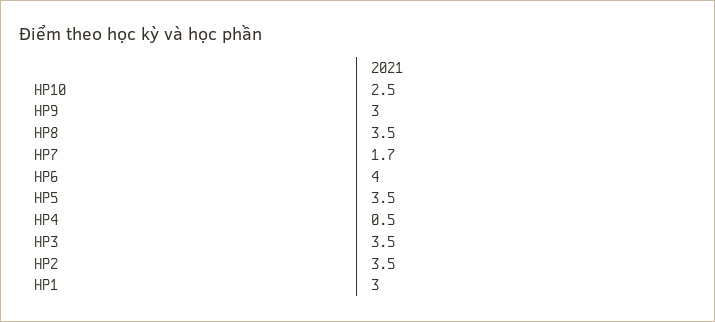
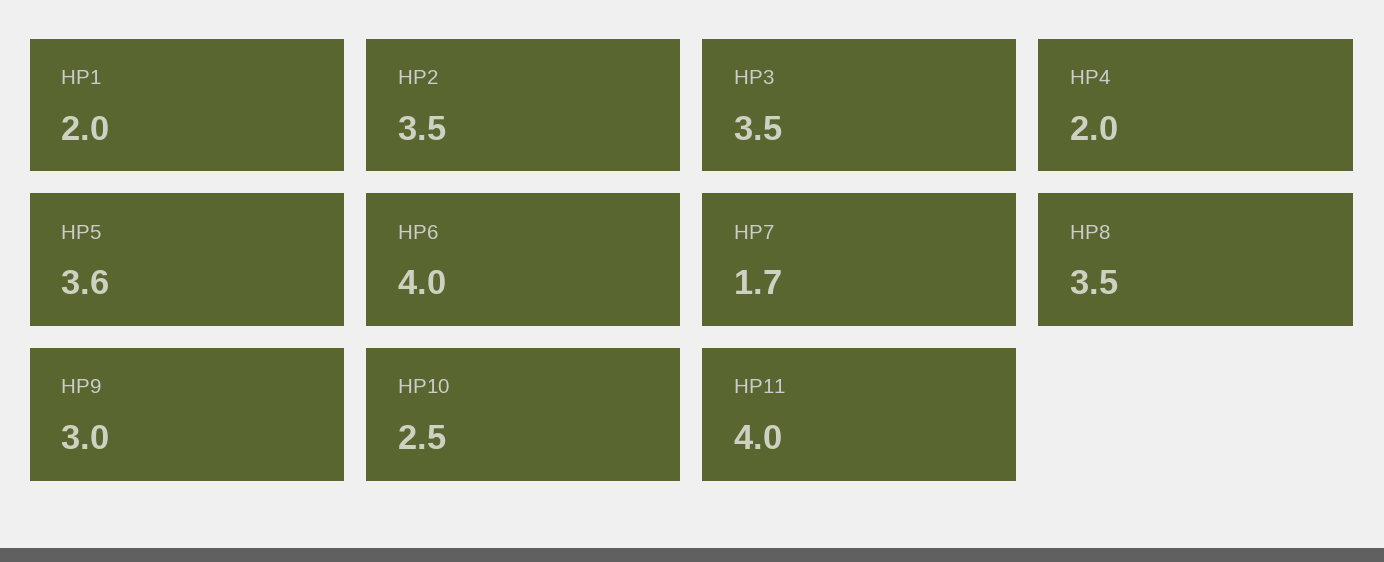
HP5: 3.5 -> 3.6
HP4: 0.5 -> 2
HP1: 3 -> 2
HP11: none -> 4

